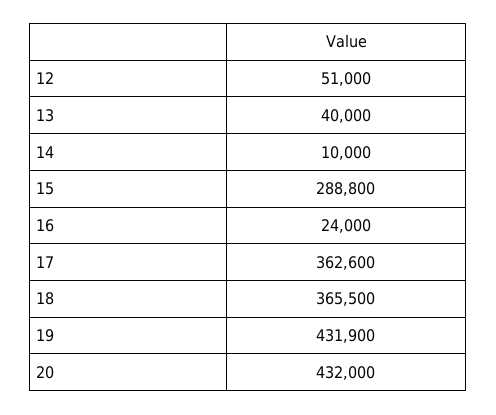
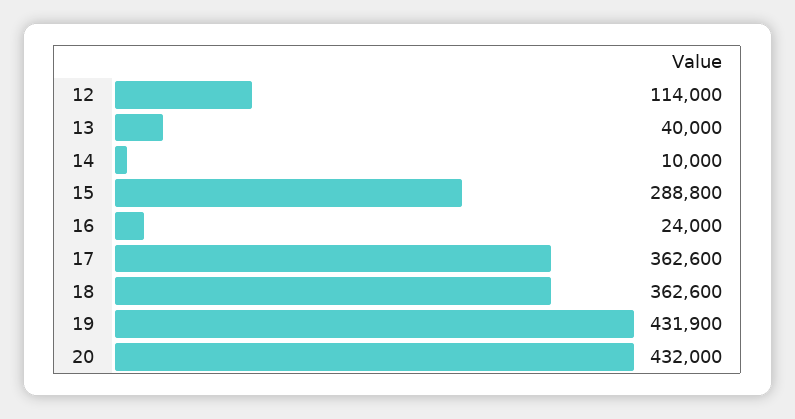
12: 51000 -> 114000
18: 365500 -> 362600

